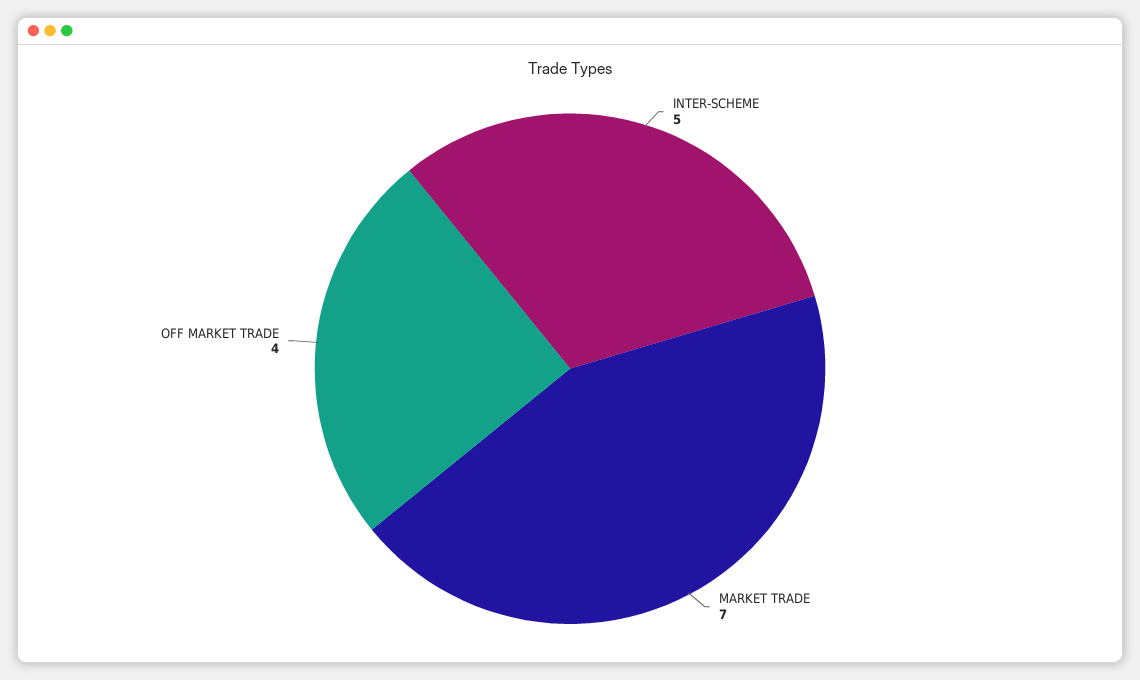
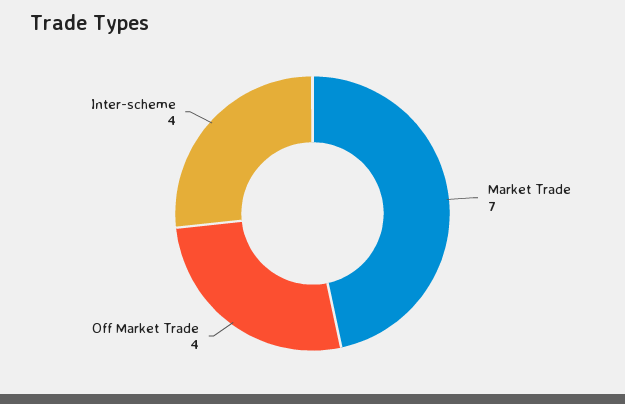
INTER-SCHEME: 5 -> 4

